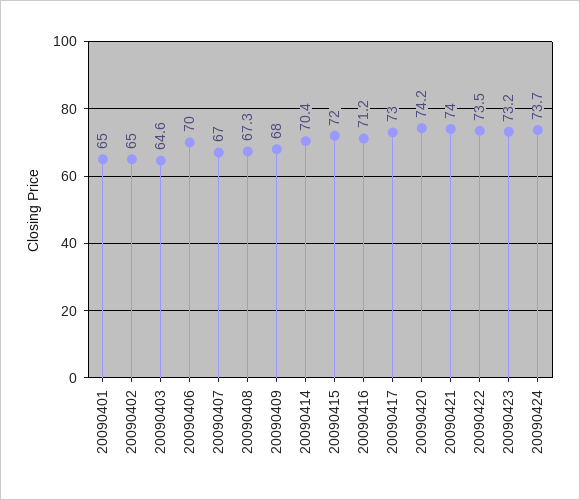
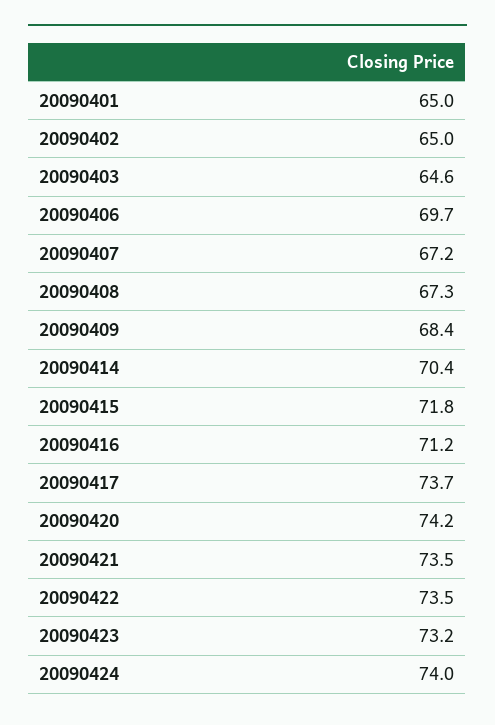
20090406: 70 -> 69.7
20090407: 67 -> 67.2
20090409: 68 -> 68.4
20090415: 72 -> 71.8
20090417: 73 -> 73.7
20090421: 74 -> 73.5
20090424: 73.7 -> 74

